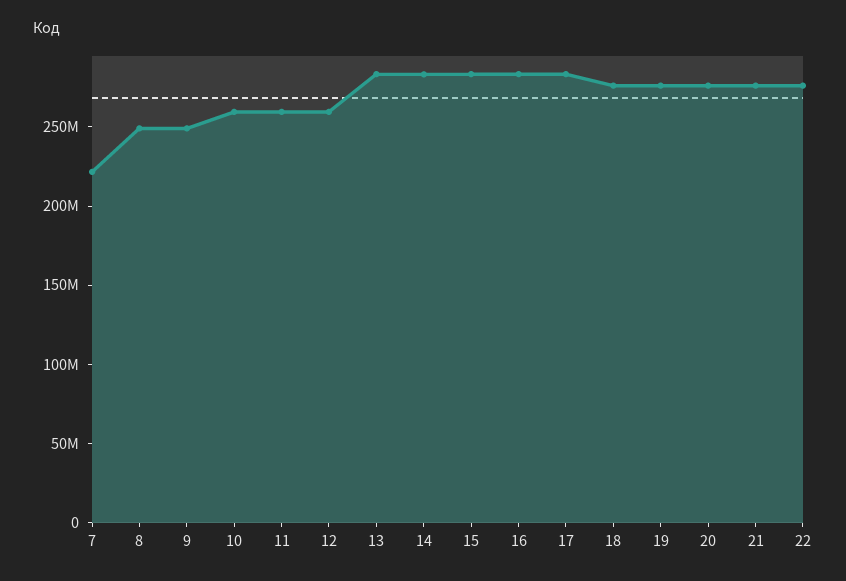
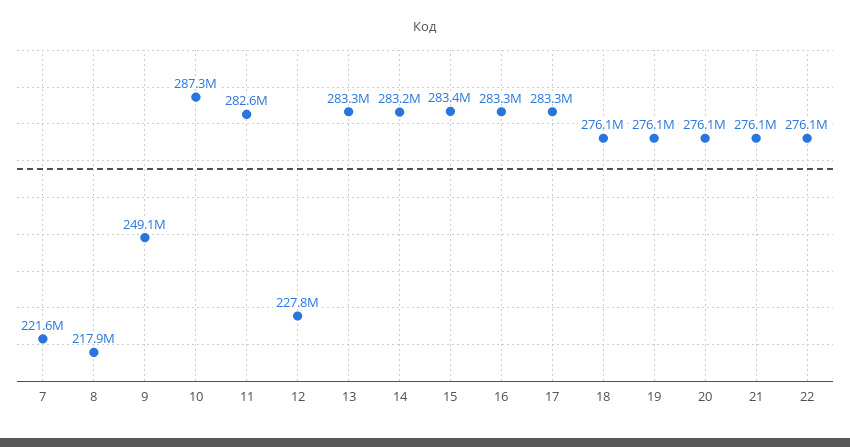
8: 250000000 -> 217900000
10: 260000000 -> 287300000
11: 260000000 -> 282600000
12: 260000000 -> 227800000

